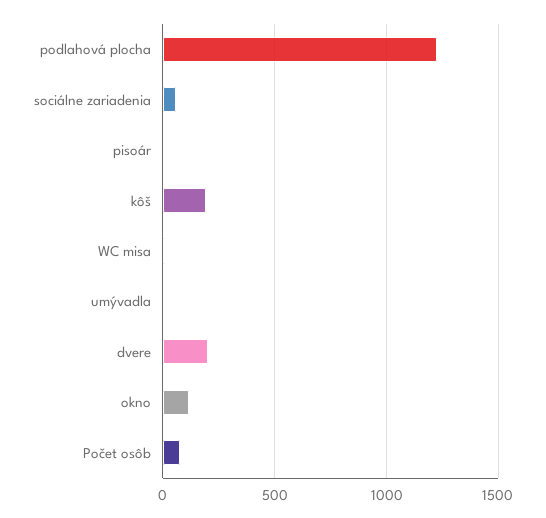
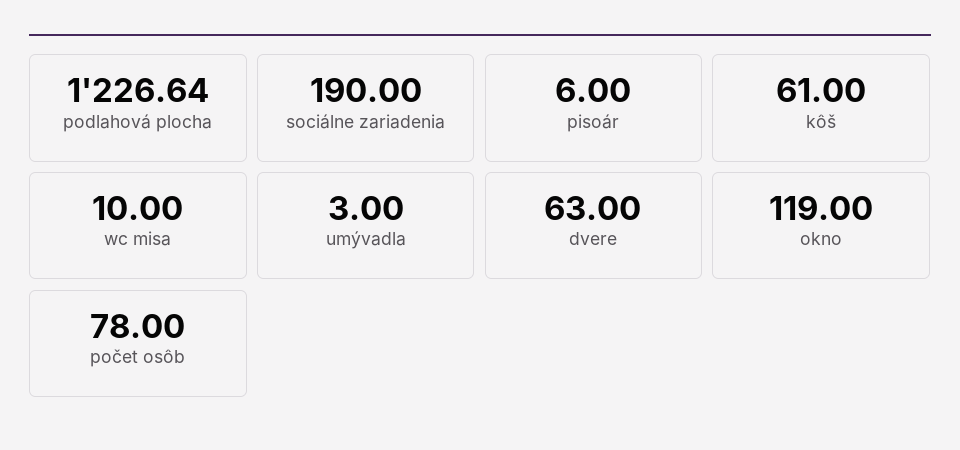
sociálne zariadenia: 50 -> 190
kôš: 200 -> 61
dvere: 200 -> 63

